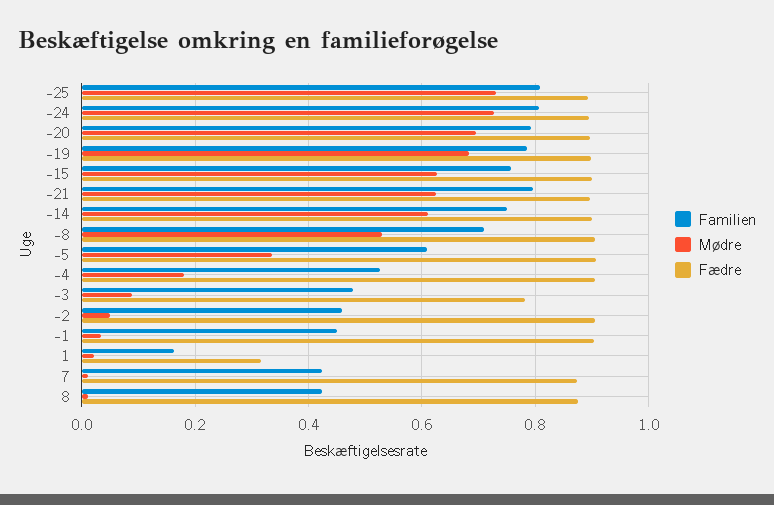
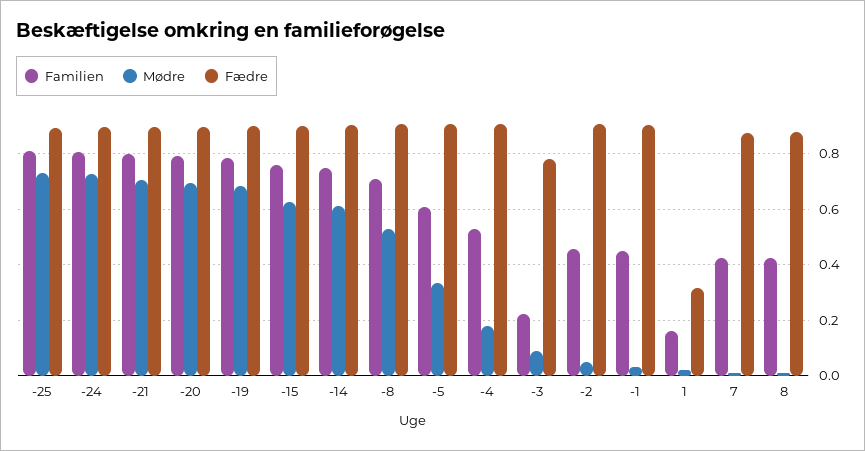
Mødre, -21: 0.62 -> 0.7
Familien, -3: 0.48 -> 0.225

